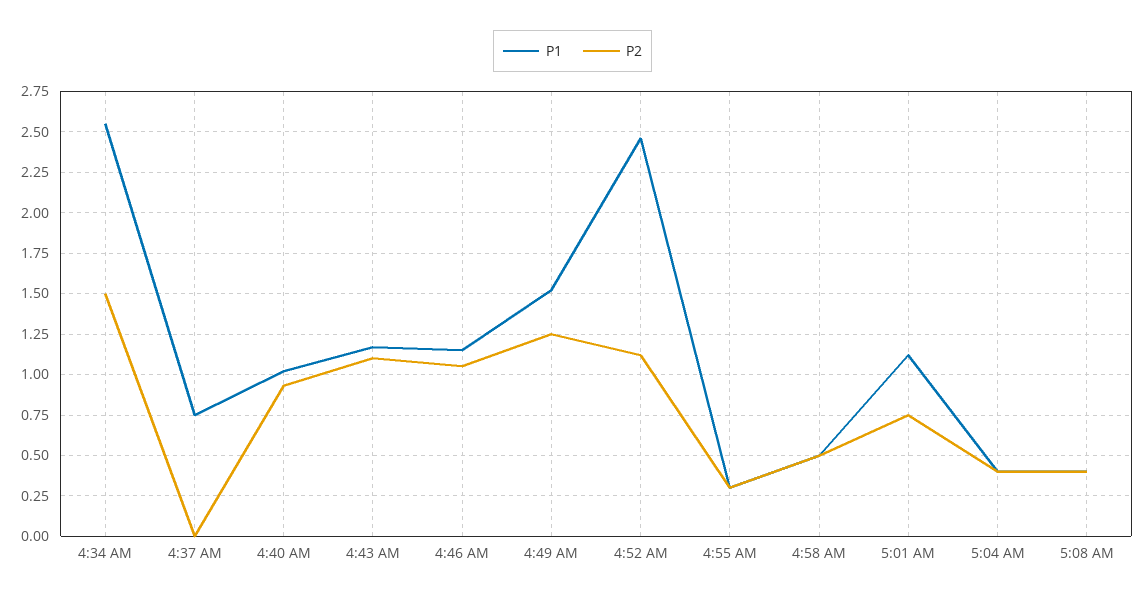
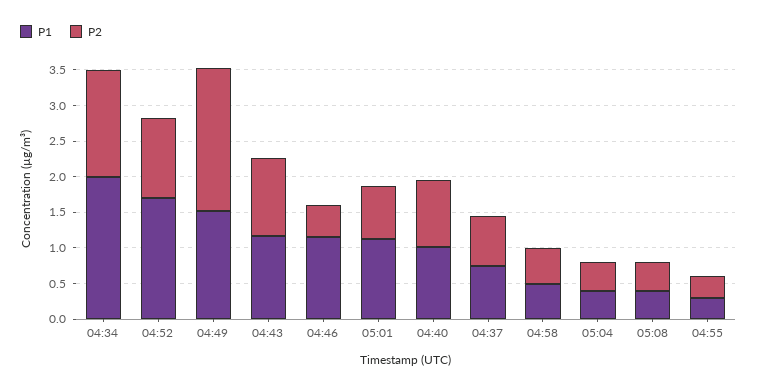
P1, 4:34 AM: 2.55 -> 2
P2, 4:37 AM: 0 -> 0.75
P2, 4:46 AM: 1.05 -> 0.5
P2, 4:49 AM: 1.25 -> 2
P1, 4:52 AM: 2.45 -> 1.75

